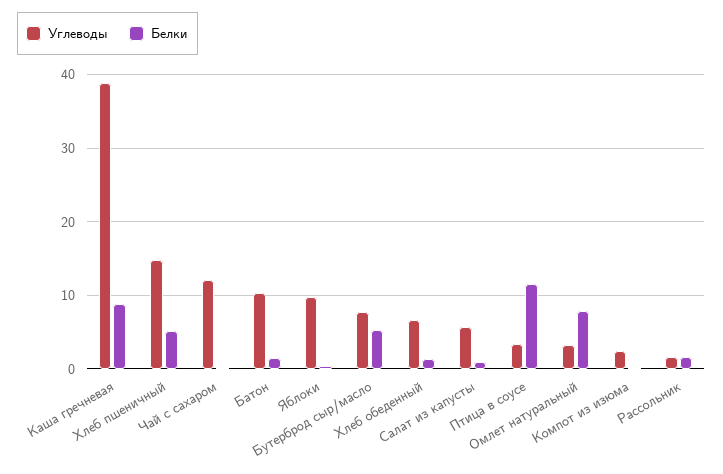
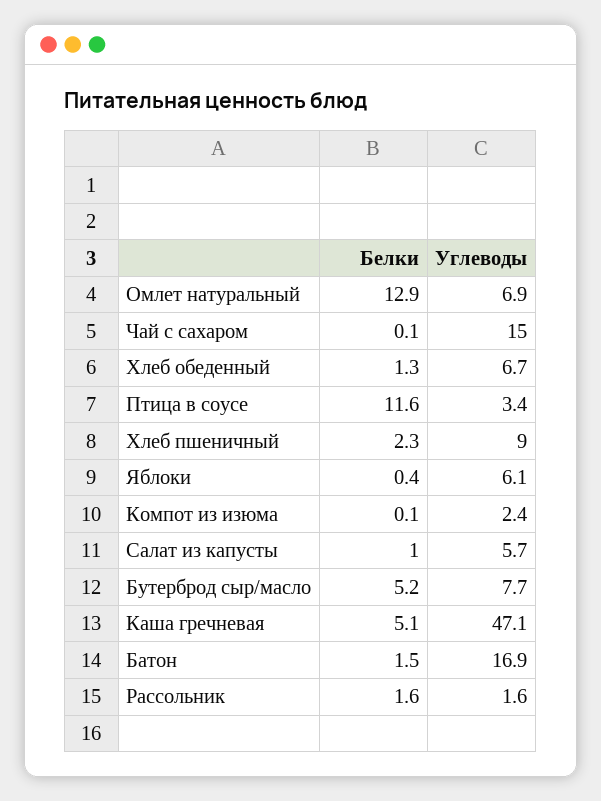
Углеводы, Каша гречневая: 39 -> 47.1
Белки, Каша гречневая: 9 -> 5.1
Углеводы, Хлеб пшеничный: 15 -> 9
Белки, Хлеб пшеничный: 5 -> 2.3
Углеводы, Чай с сахаром: 12 -> 15
Углеводы, Батон: 10 -> 16.9
Углеводы, Яблоки: 10 -> 6.1
Углеводы, Омлет натуральный: 3 -> 6.9
Белки, Омлет натуральный: 8 -> 12.9

